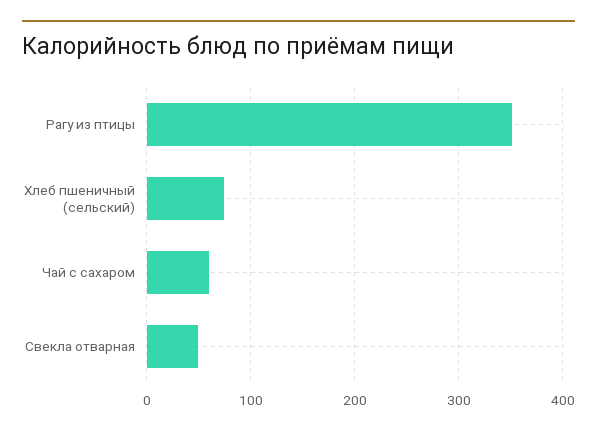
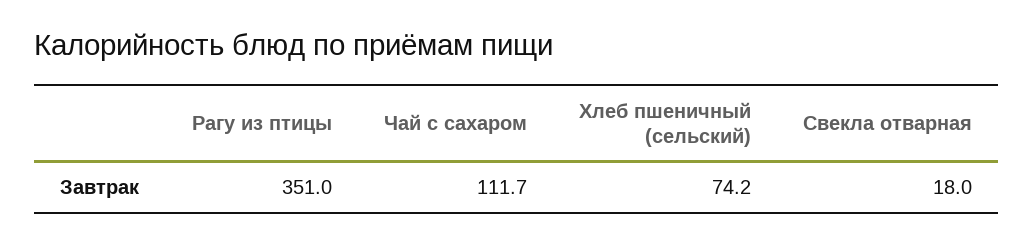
Чай с сахаром: 60 -> 111.7
Свекла отварная: 50 -> 18

